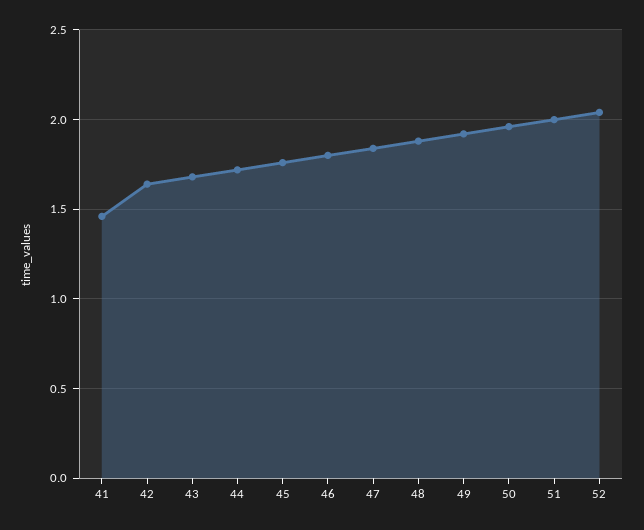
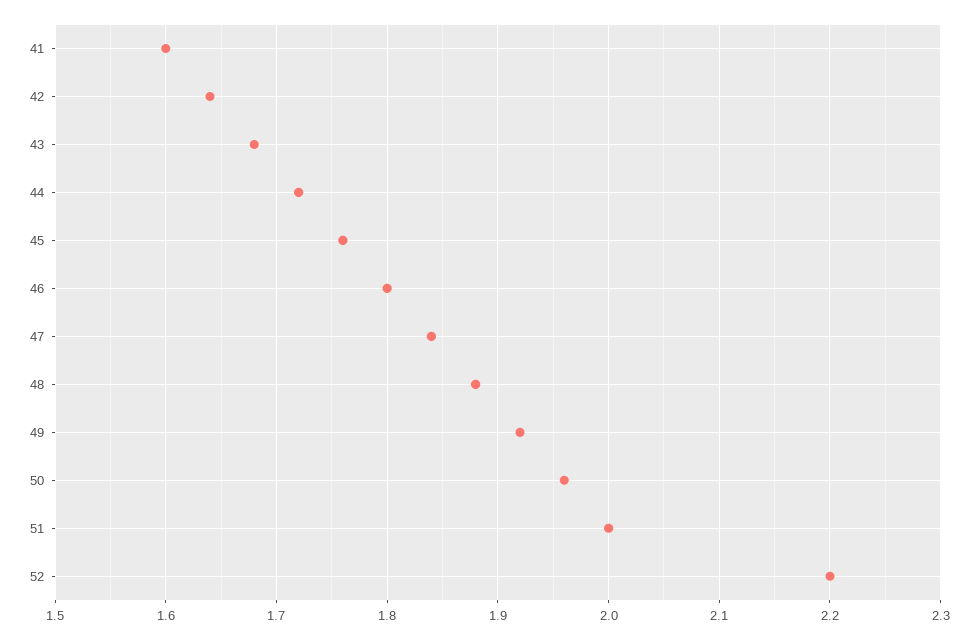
41: 1.45 -> 1.6
52: 2.05 -> 2.2

